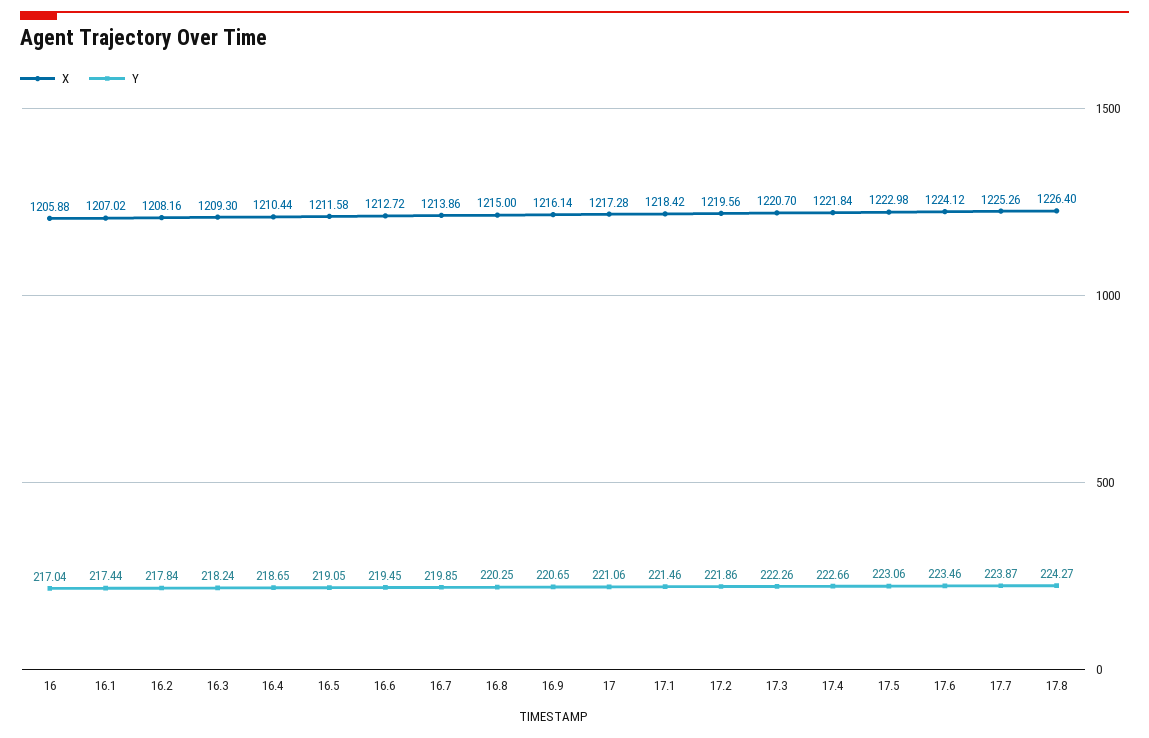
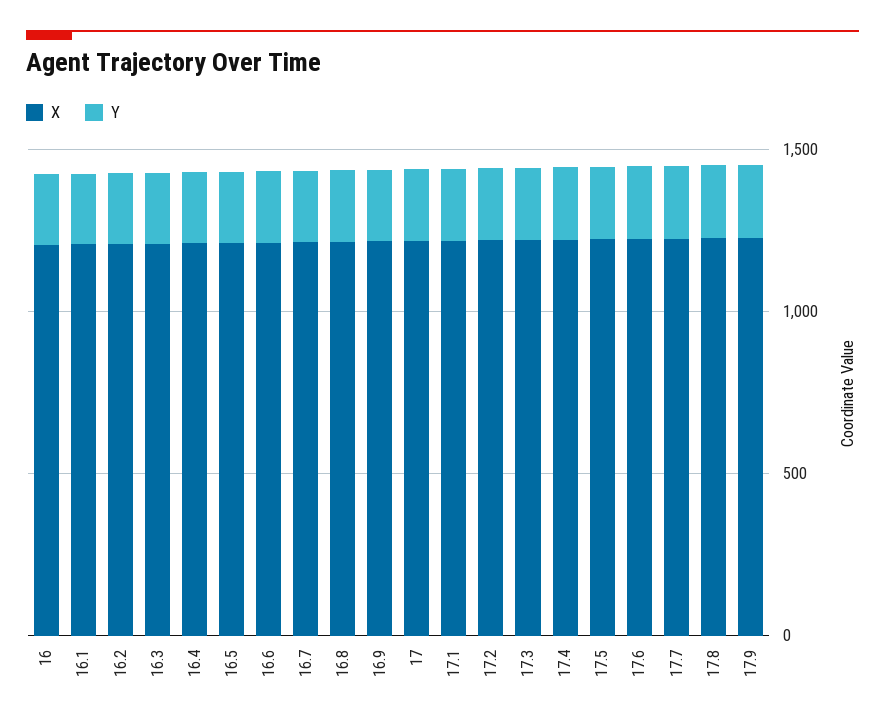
X, 17.9: none -> 1200
Y, 17.9: none -> 200

